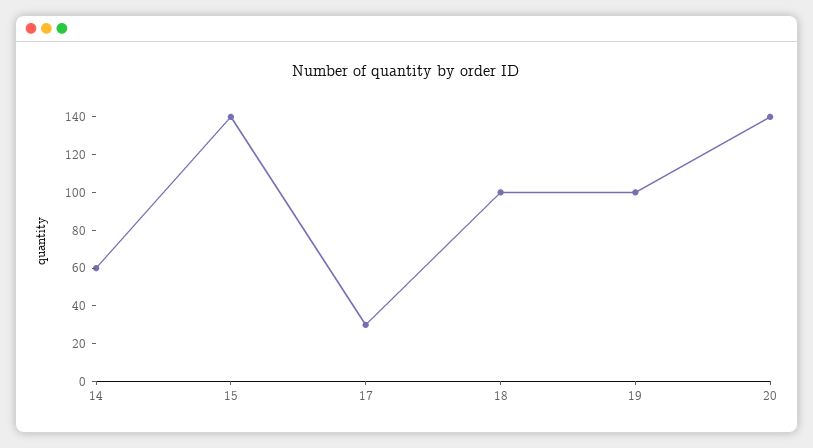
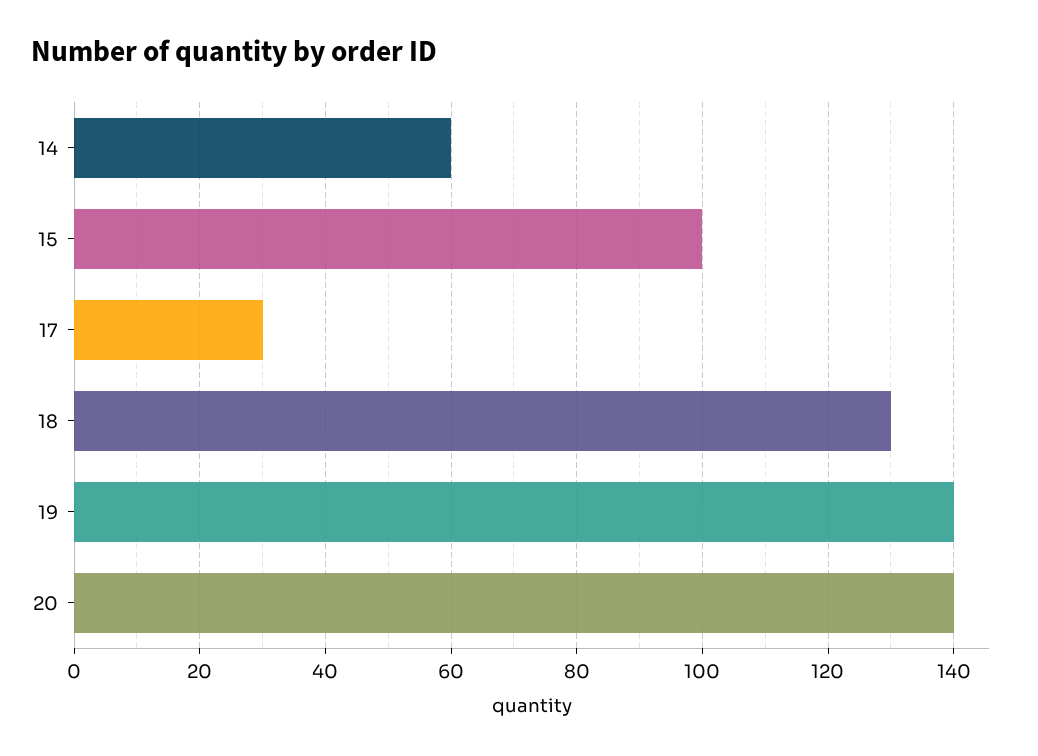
15: 140 -> 100
18: 100 -> 130
19: 100 -> 140

